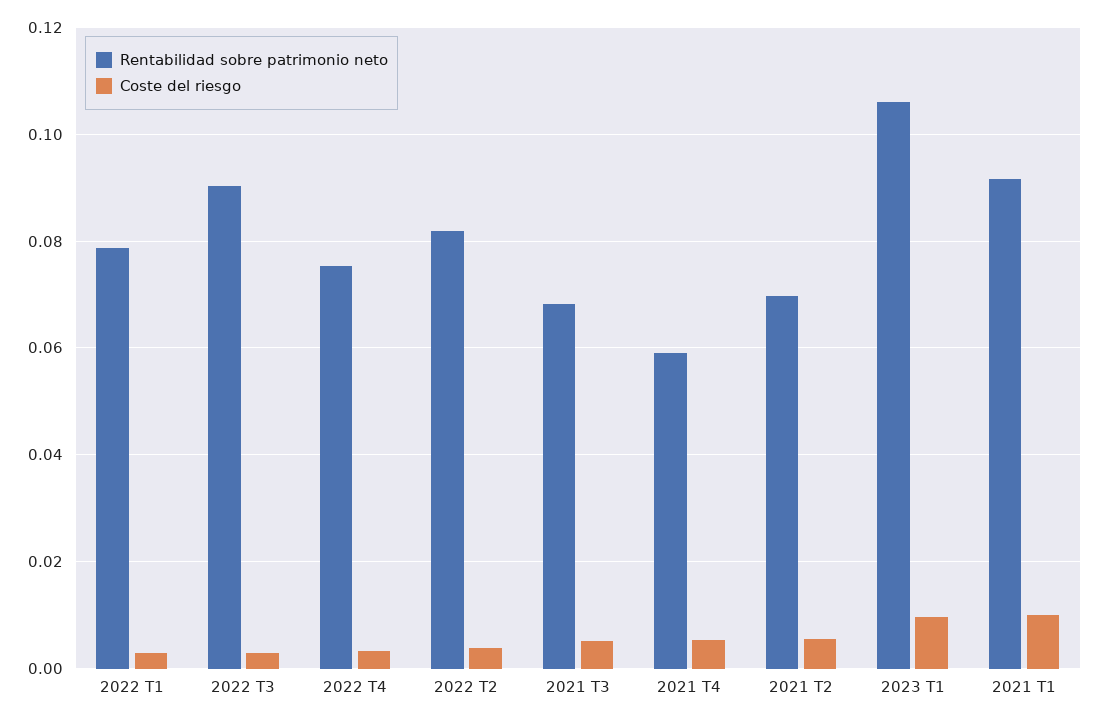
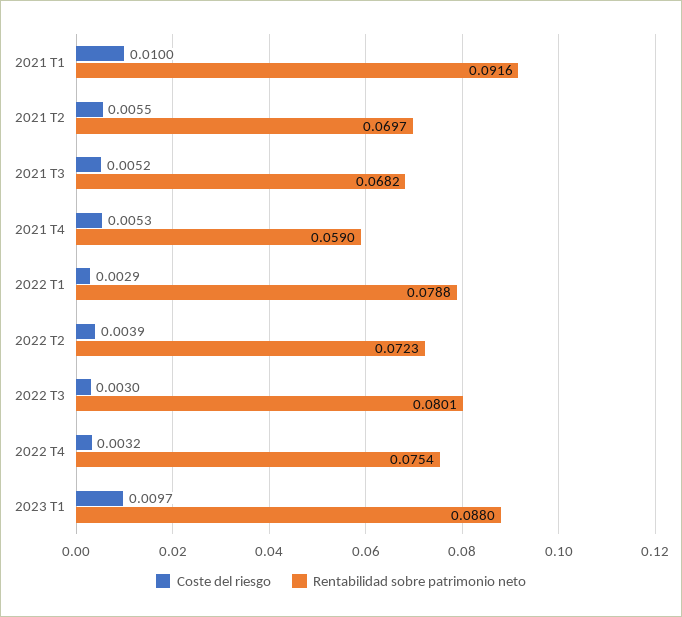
Rentabilidad sobre patrimonio neto, 2022 T3: 0.09 -> 0.0801
Rentabilidad sobre patrimonio neto, 2022 T2: 0.082 -> 0.0723
Rentabilidad sobre patrimonio neto, 2023 T1: 0.106 -> 0.088

